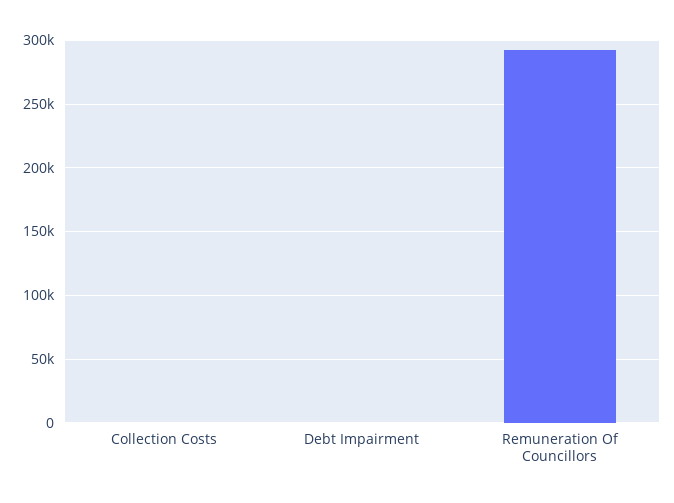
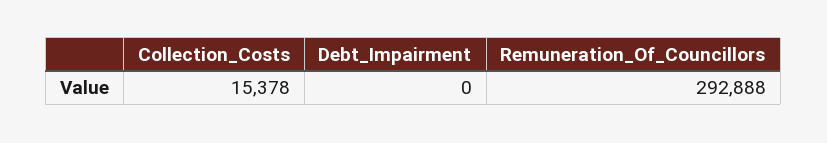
Collection Costs: 0 -> 15378

